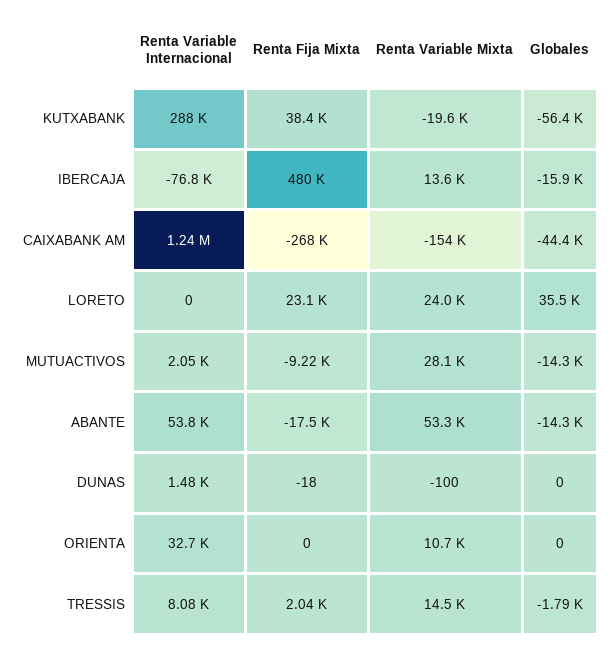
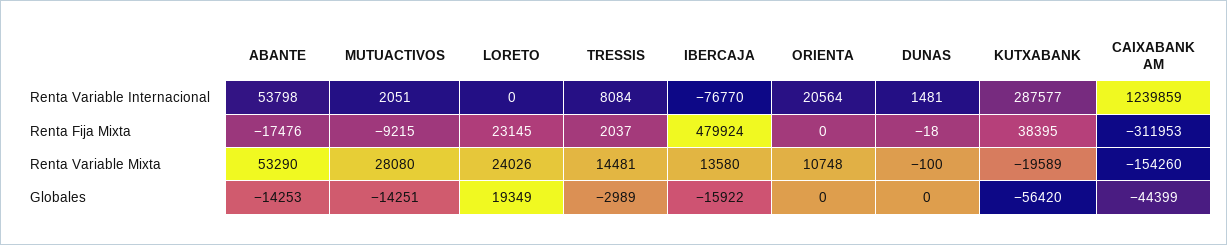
Renta Fija Mixta, CAIXABANK AM: -268000 -> -311953
Globales, LORETO: 35500 -> 19349
Renta Variable Internacional, ORIENTA: 32700 -> 20564
Globales, TRESSIS: -1790 -> -2989

